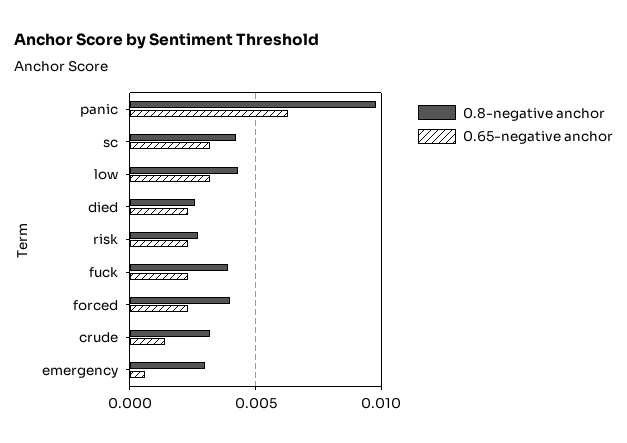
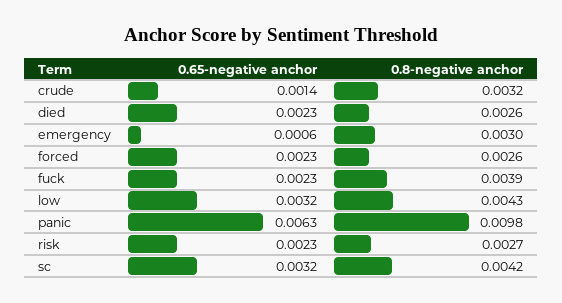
0.8-negative anchor, forced: 0.004 -> 0.0026

